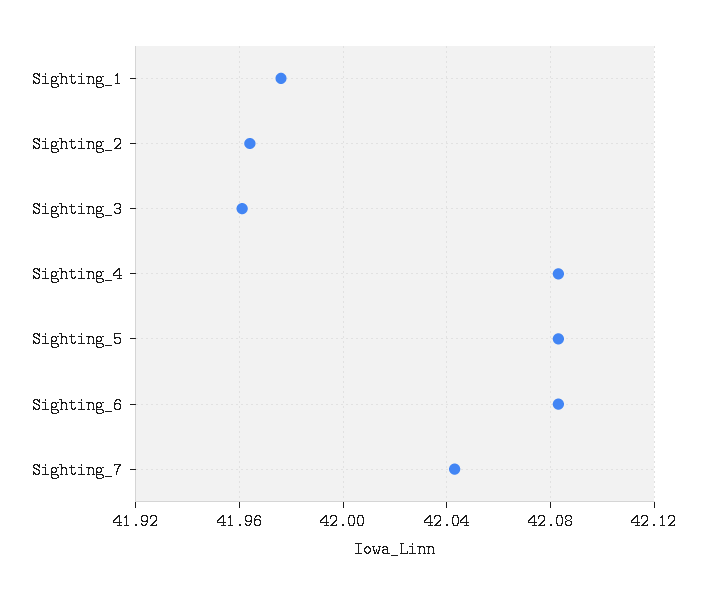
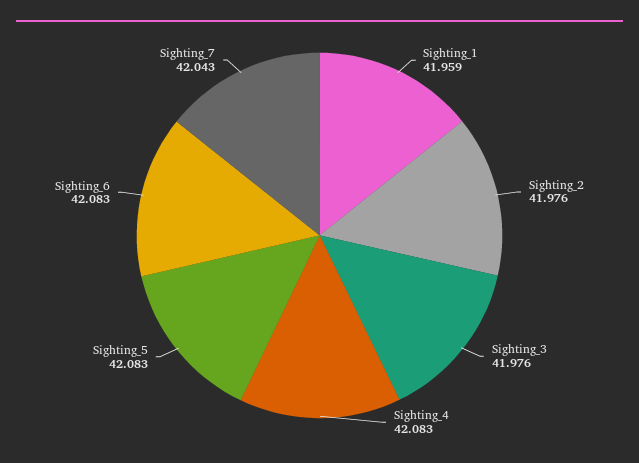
Sighting_1: 41.975 -> 41.959
Sighting_2: 41.965 -> 41.976
Sighting_3: 41.96 -> 41.976

